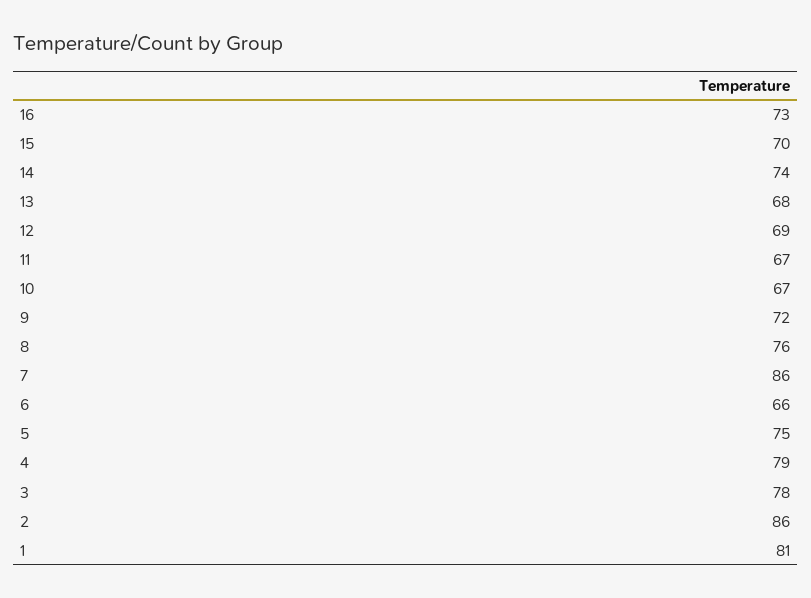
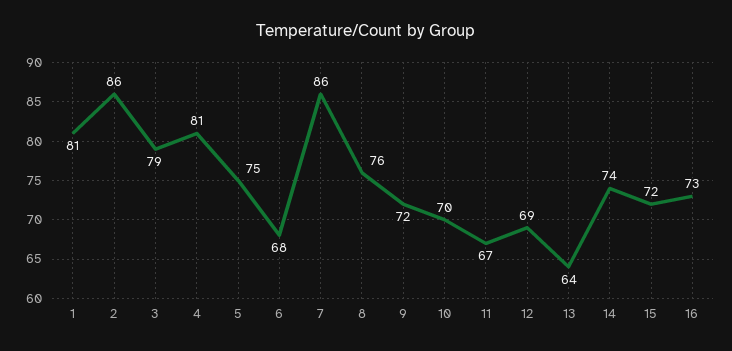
15: 70 -> 72
13: 68 -> 64
10: 67 -> 70
6: 66 -> 68
4: 79 -> 81
3: 78 -> 79

